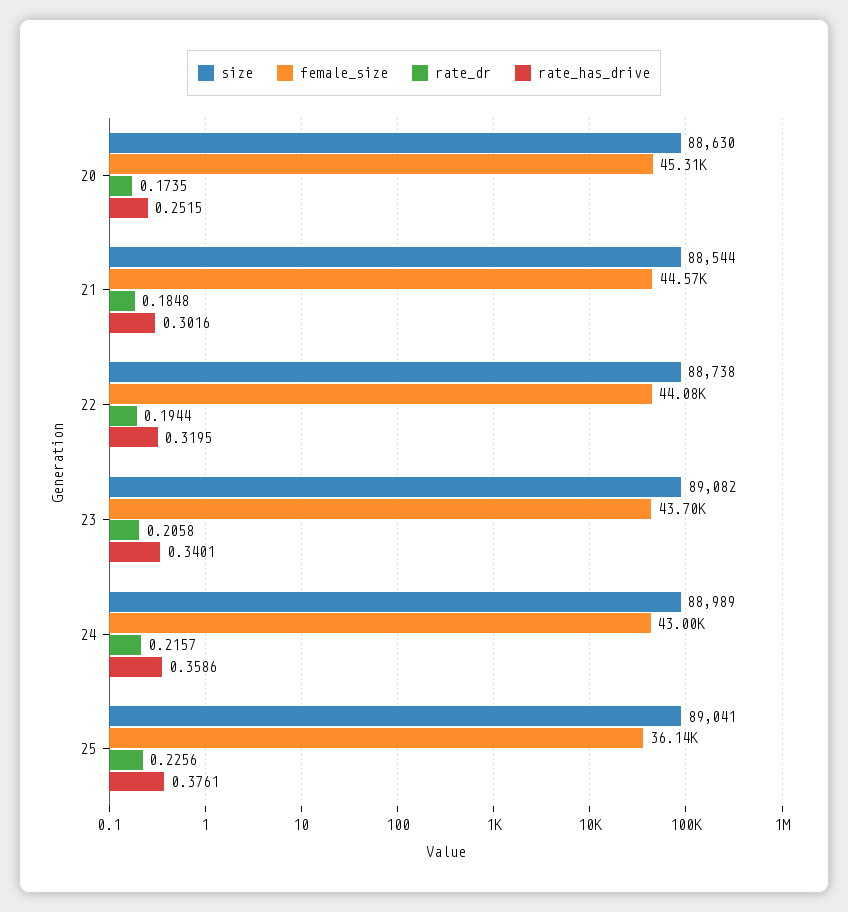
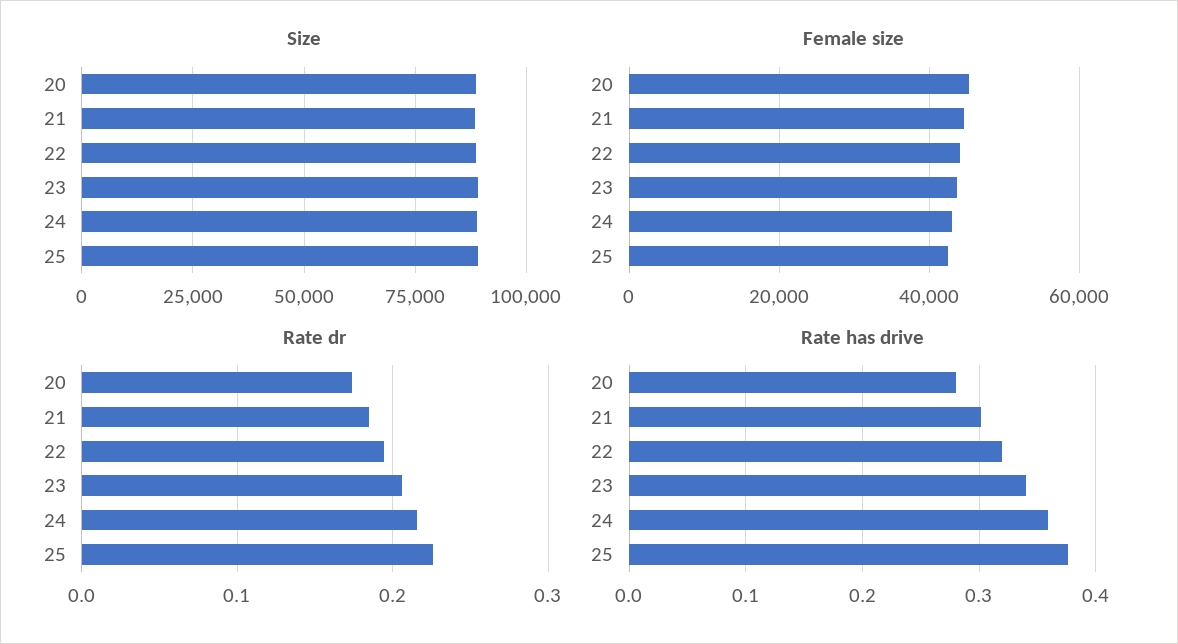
rate_has_drive, 20: 0.2515 -> 0.28
female_size, 25: 36140 -> 42000

